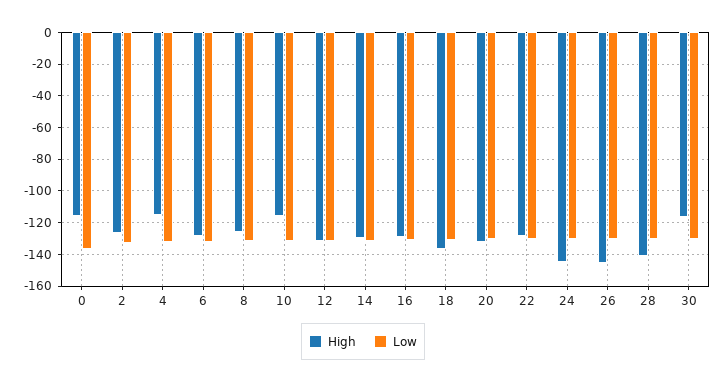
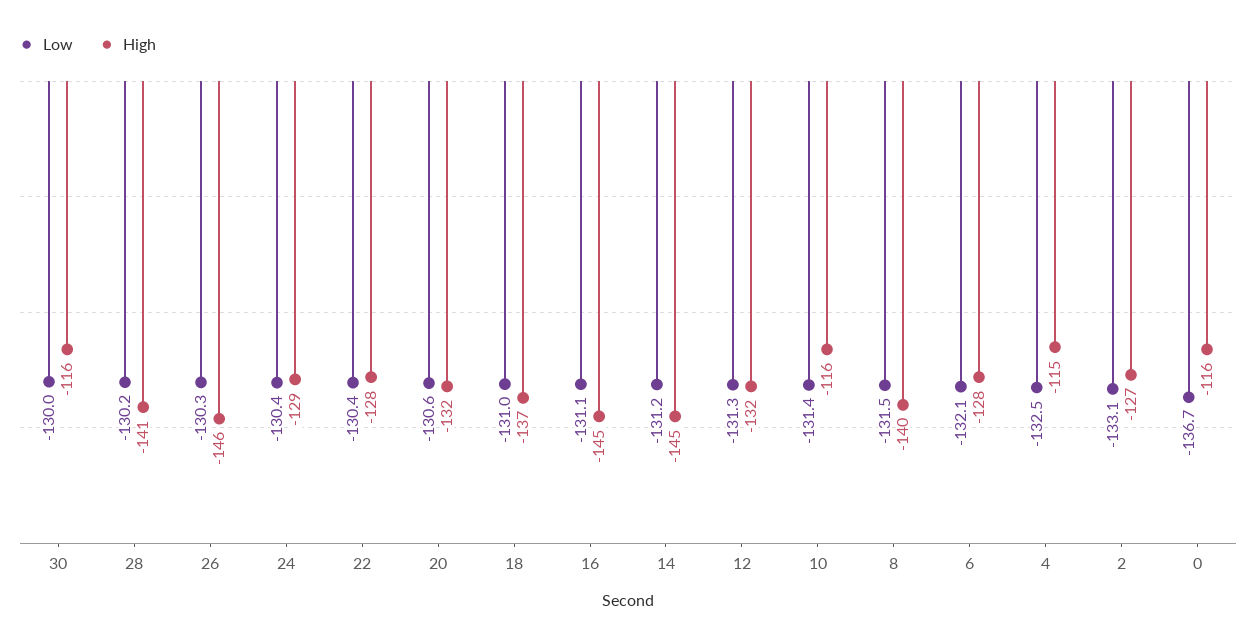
High, 8: -125 -> -140
High, 14: -130 -> -145
High, 16: -130 -> -145
High, 24: -145 -> -129

